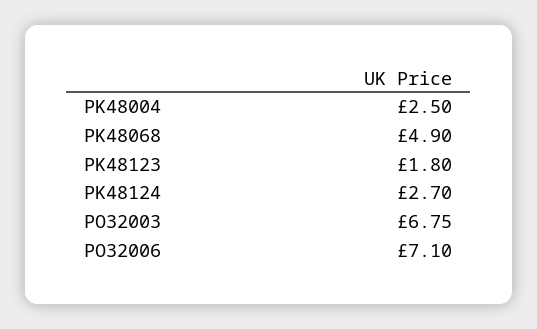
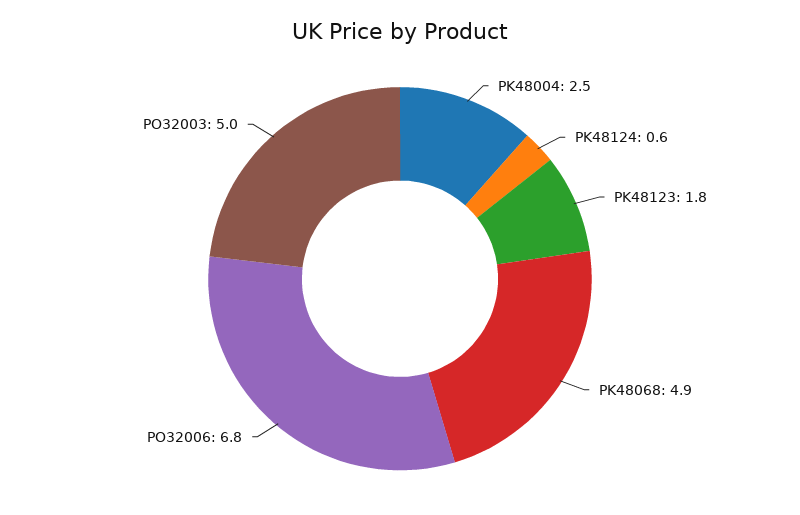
PK48124: 2.7 -> 0.6
PO32003: 6.75 -> 5
PO32006: 7.1 -> 6.8

